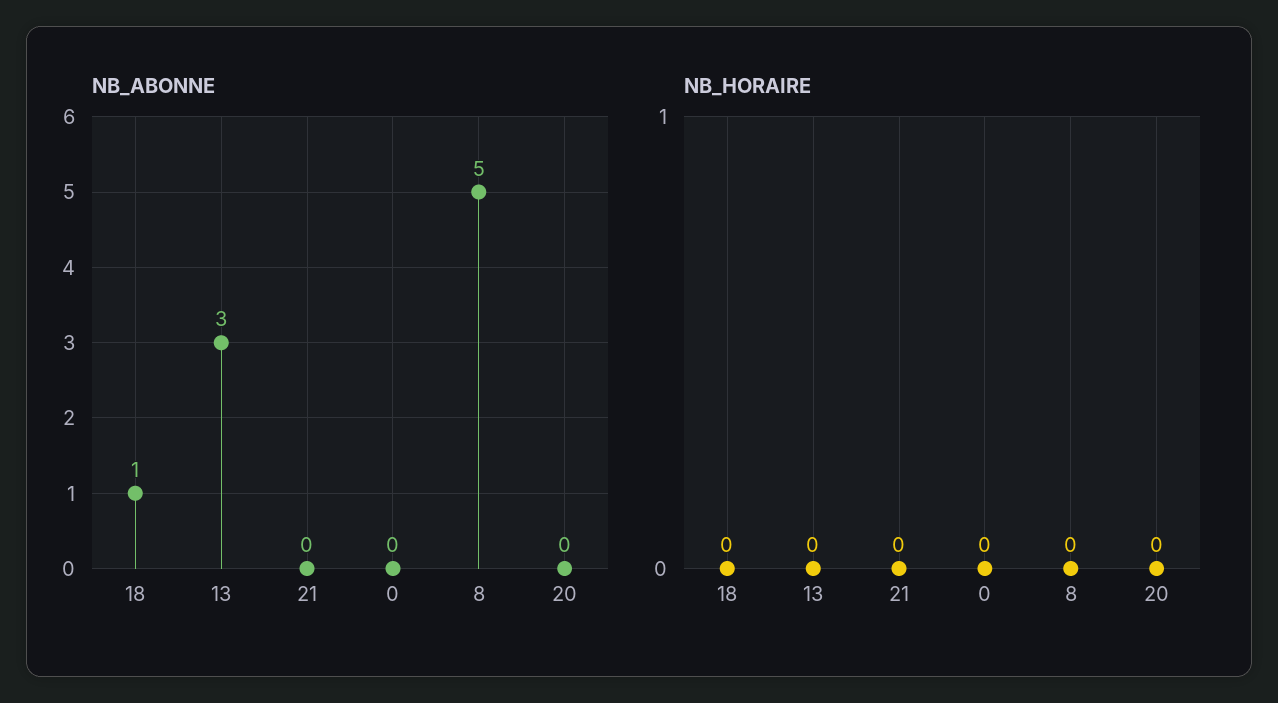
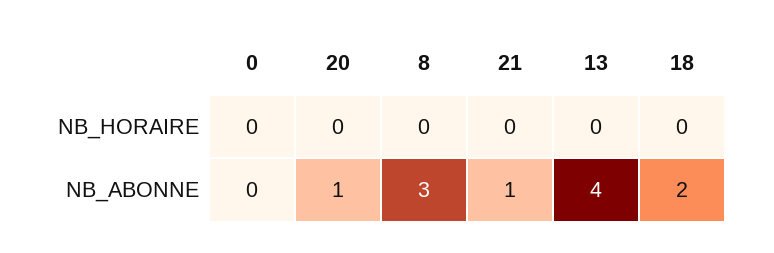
NB_ABONNE, 18: 1 -> 2
NB_ABONNE, 13: 3 -> 4
NB_ABONNE, 21: 0 -> 1
NB_ABONNE, 8: 5 -> 3
NB_ABONNE, 20: 0 -> 1

